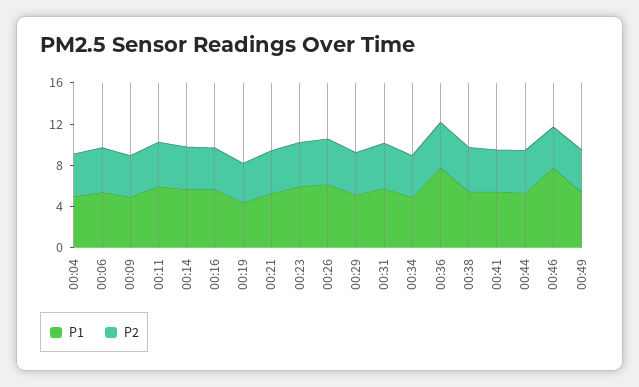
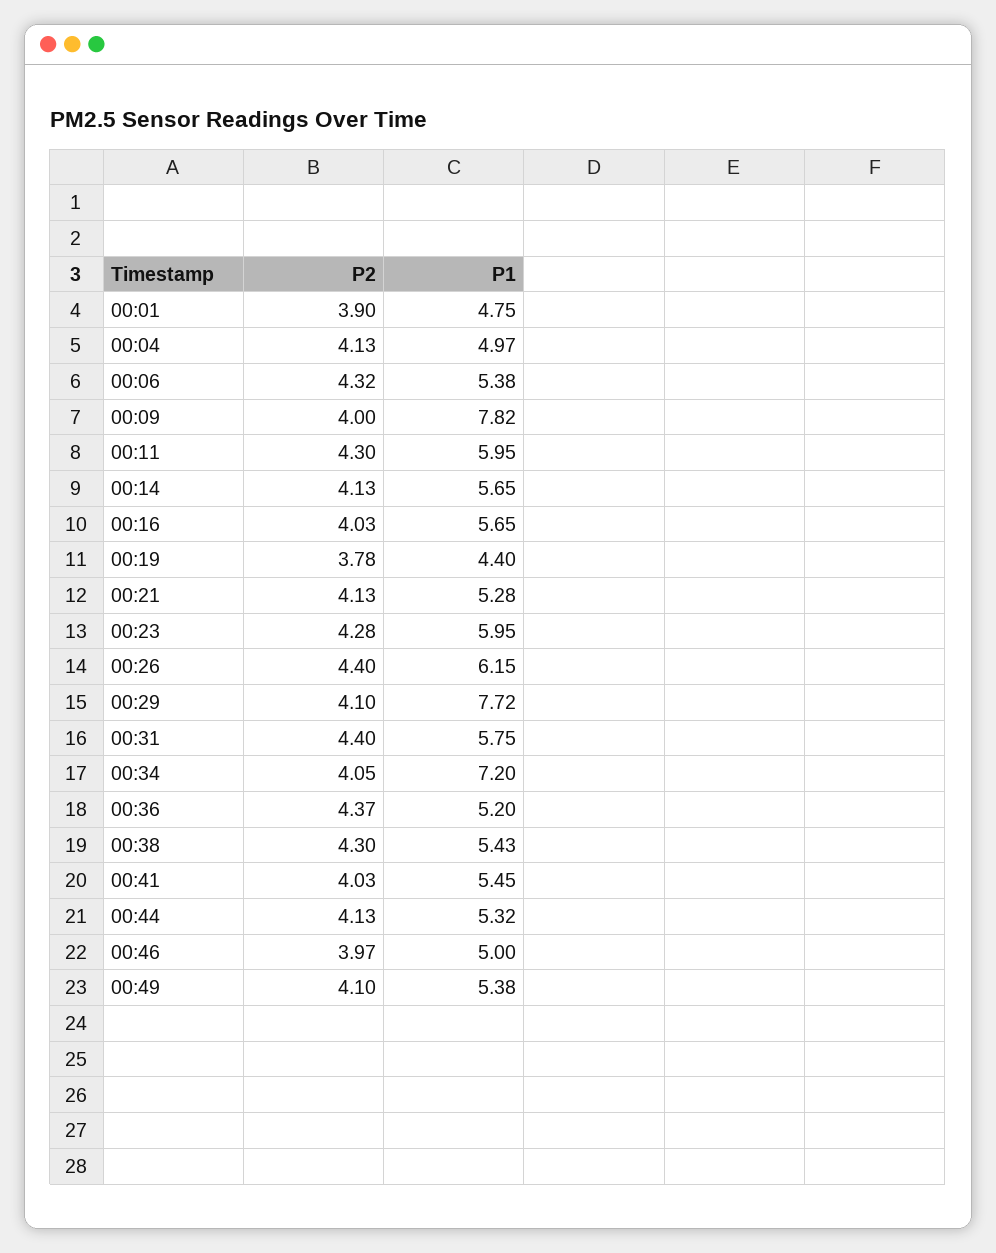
P1, 00:09: 5 -> 7.82
P1, 00:29: 5 -> 7.72
P1, 00:34: 5 -> 7.2
P1, 00:36: 8 -> 5.2
P1, 00:46: 8 -> 5
P2, 00:01: none -> 3.9
P1, 00:01: none -> 4.75

